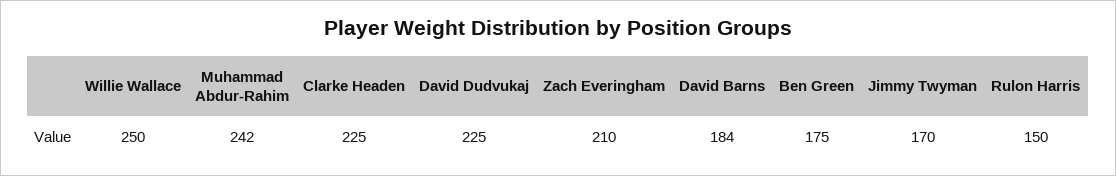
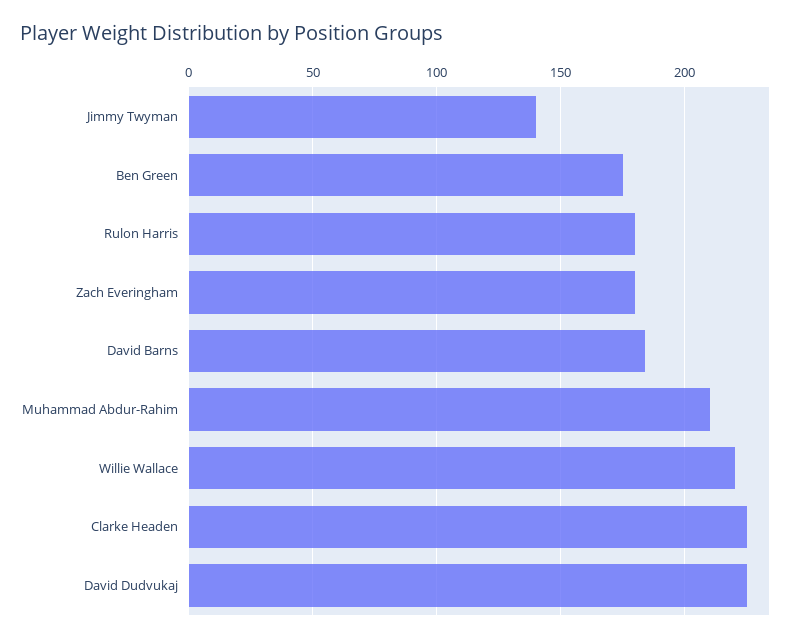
Willie Wallace: 250 -> 220
Muhammad Abdur-Rahim: 242 -> 210
Zach Everingham: 210 -> 180
Jimmy Twyman: 170 -> 140
Rulon Harris: 150 -> 180

